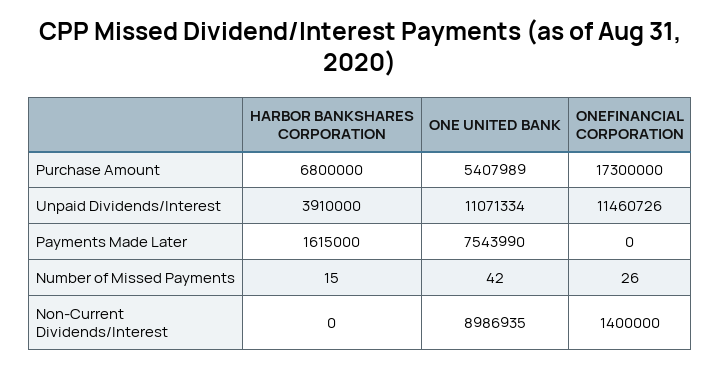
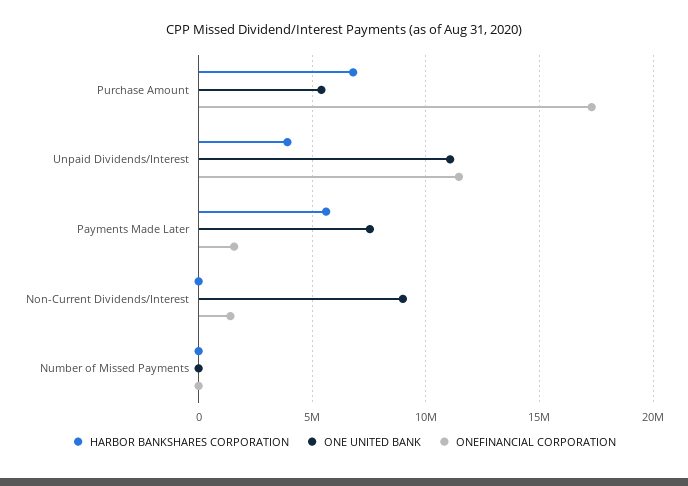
HARBOR BANKSHARES CORPORATION, Payments Made Later: 1615000 -> 5500000
ONEFINANCIAL CORPORATION, Payments Made Later: 0 -> 1500000

